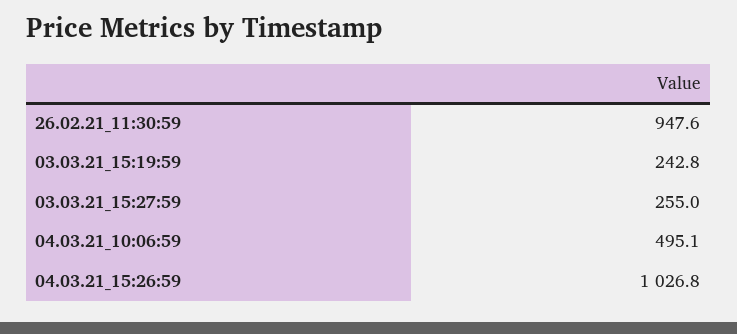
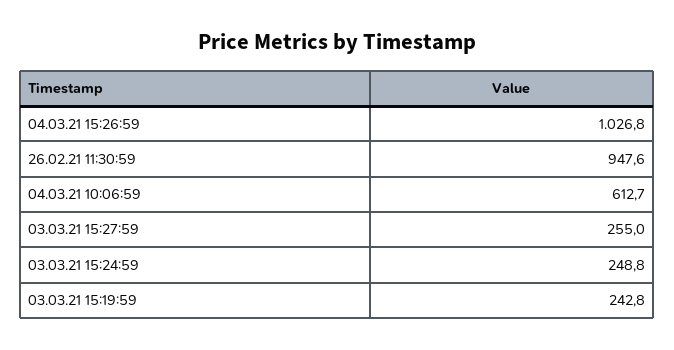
04.03.21_10:06:59: 495.1 -> 612.7
03.03.21 15:24:59: none -> 248.8

